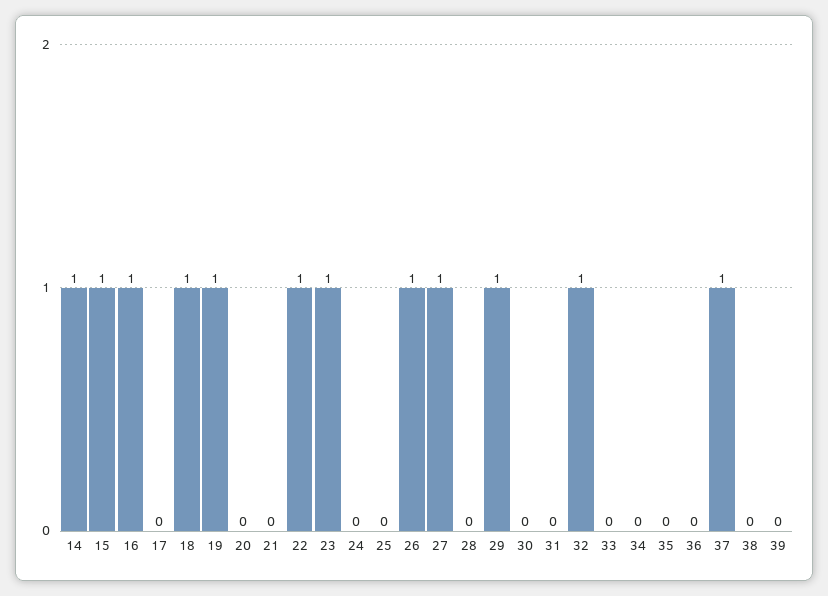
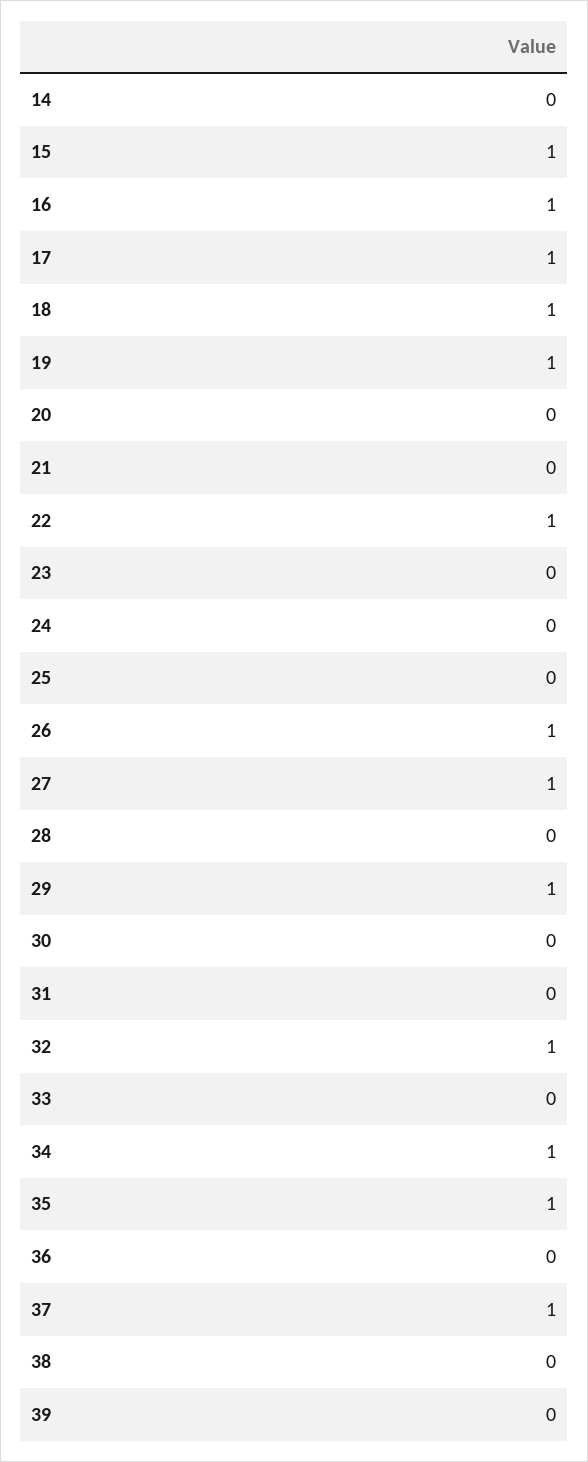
14: 1 -> 0
17: 0 -> 1
23: 1 -> 0
34: 0 -> 1
35: 0 -> 1

